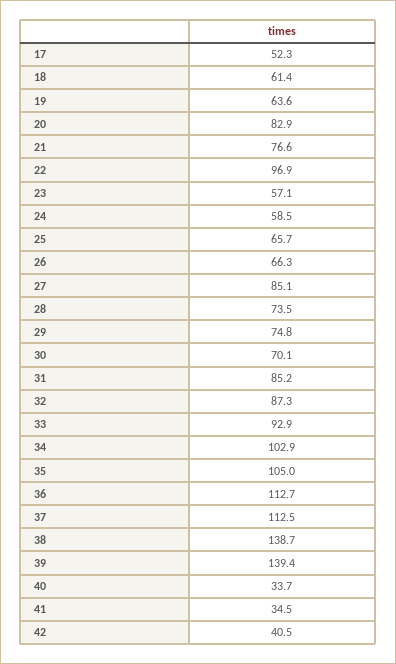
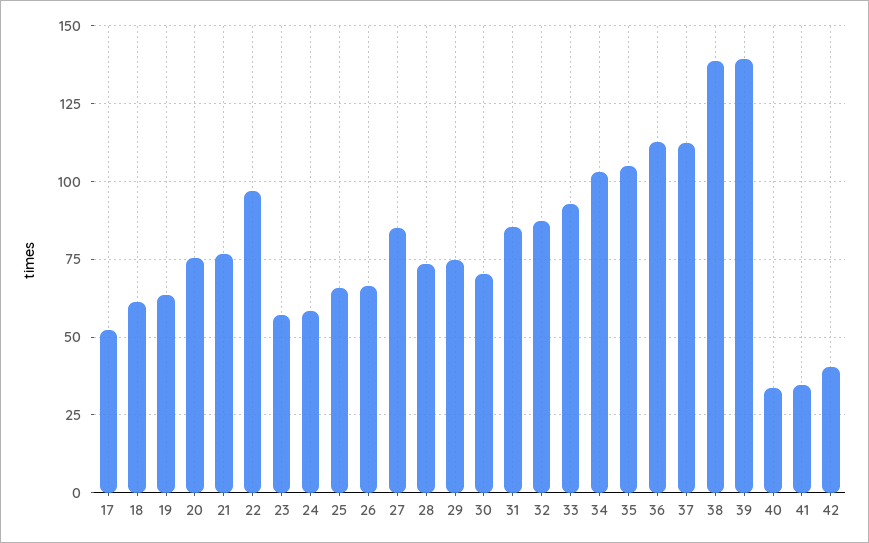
20: 82.9 -> 75

